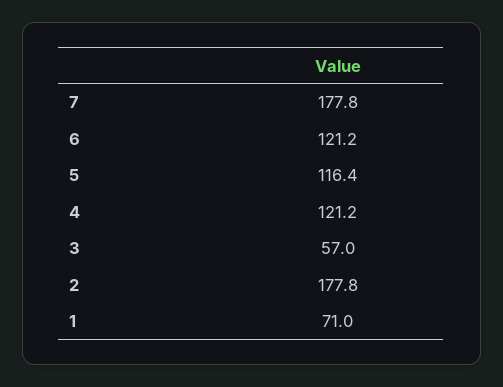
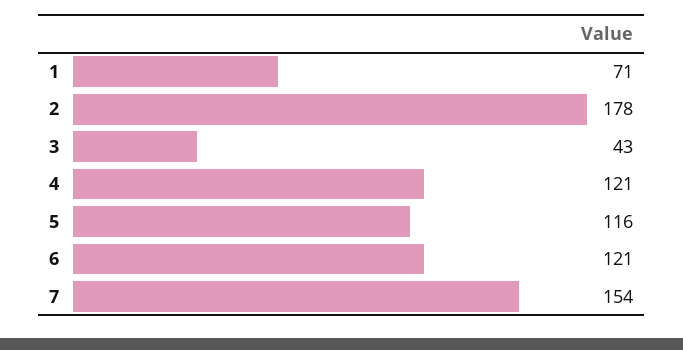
7: 177.8 -> 154
3: 57 -> 43

